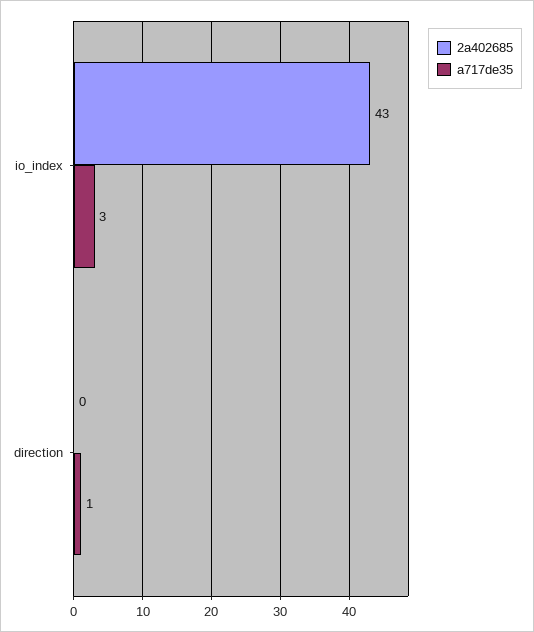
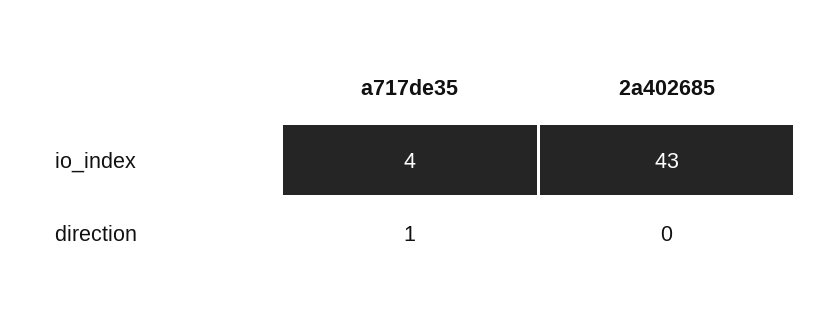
a717de35, io_index: 3 -> 4

